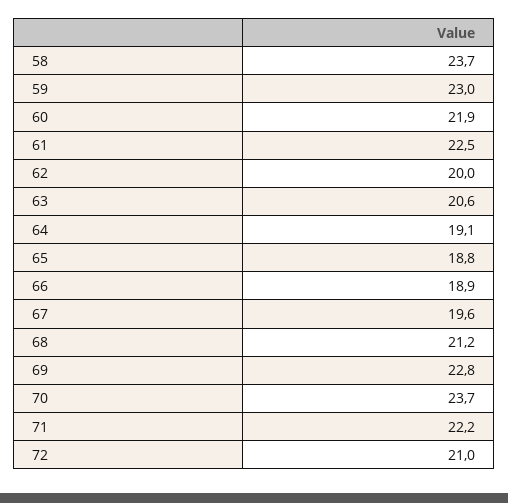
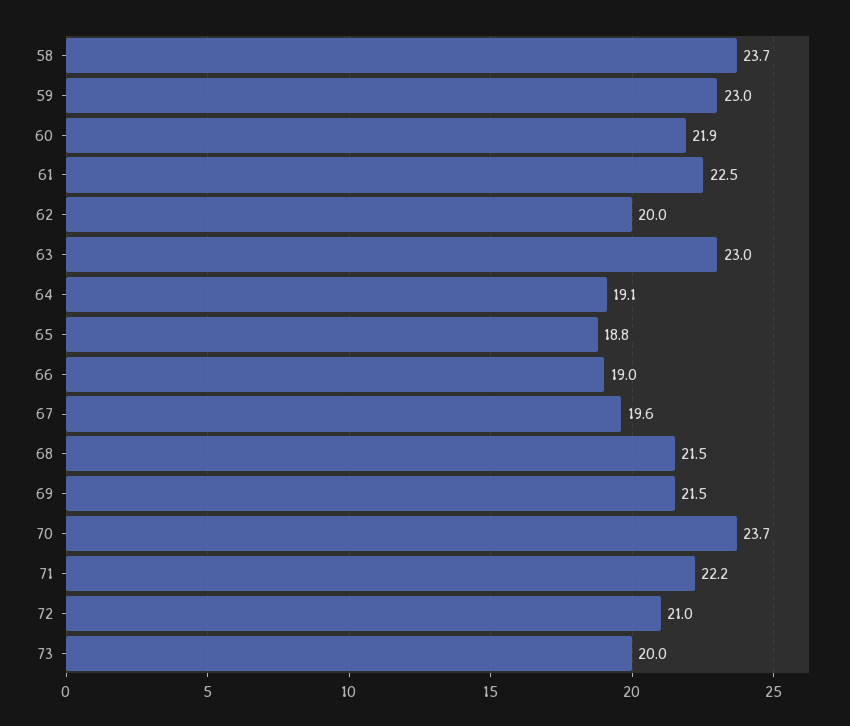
63: 20.6 -> 23
66: 18.9 -> 19
68: 21.2 -> 21.5
69: 22.8 -> 21.5
73: none -> 20

